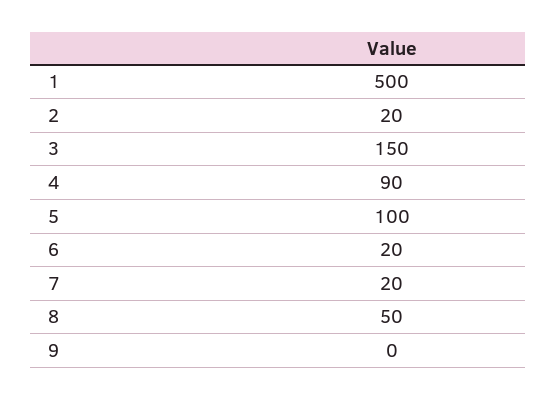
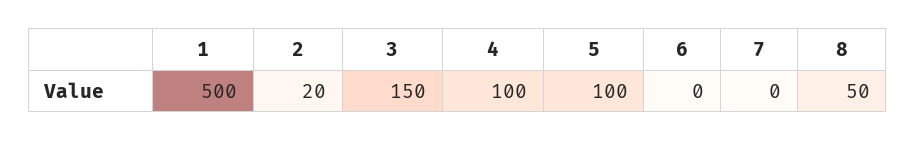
4: 90 -> 100
6: 20 -> 0
7: 20 -> 0
9: 0 -> none

